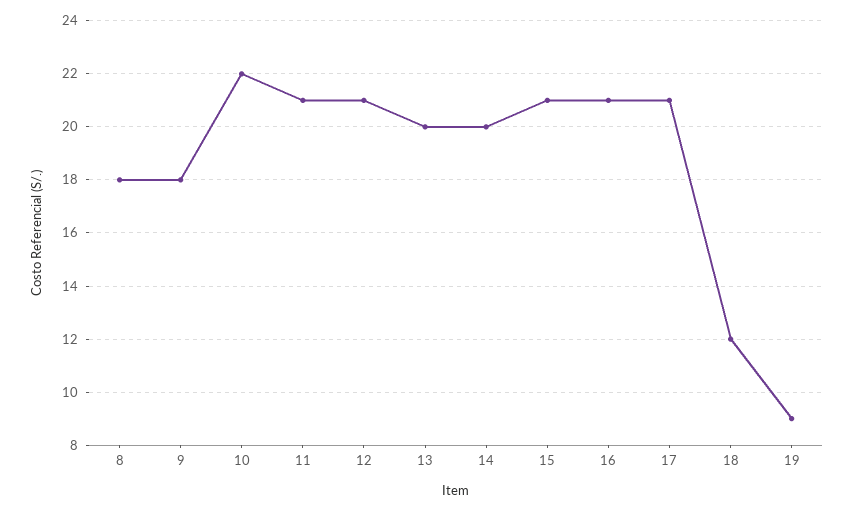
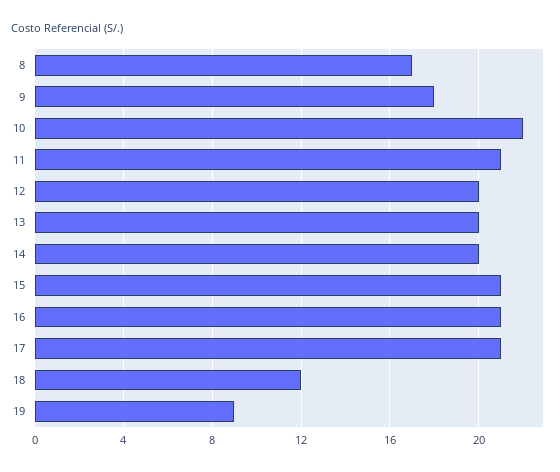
8: 18 -> 17
12: 21 -> 20

